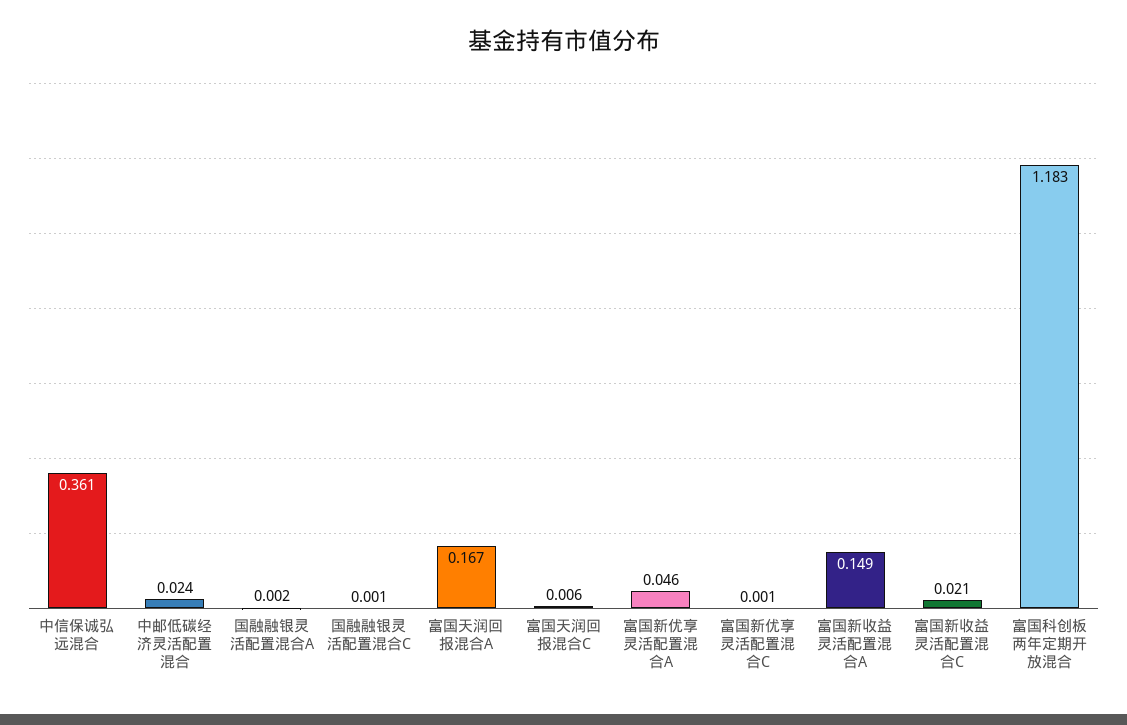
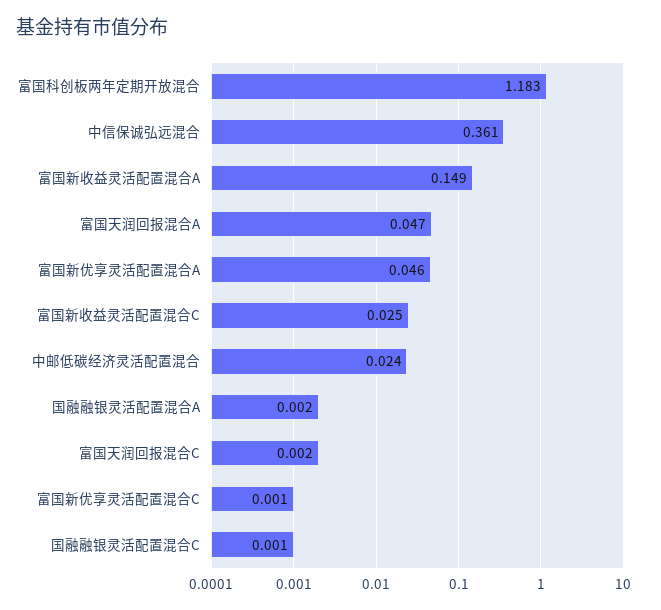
富国天润回报混合A: 0.167 -> 0.047
富国天润回报混合C: 0.006 -> 0.002
富国新收益灵活配置混合C: 0.021 -> 0.025

